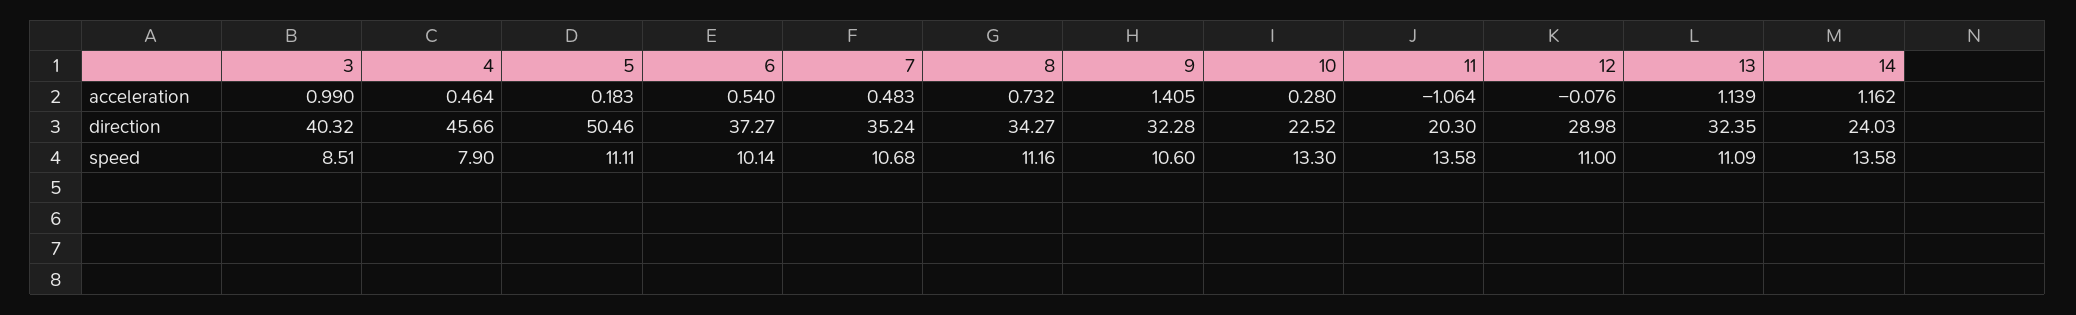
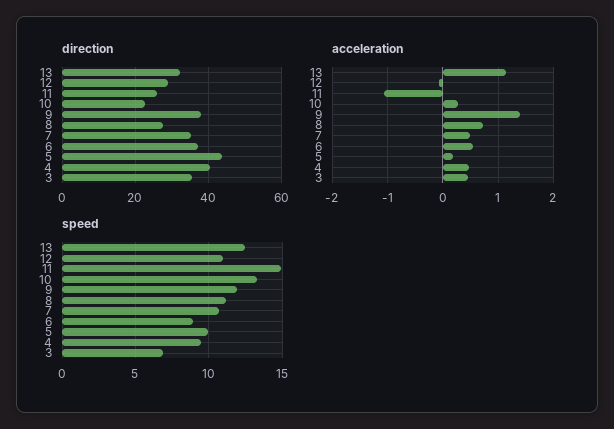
acceleration, 3: 0.99 -> 0.4
acceleration, 14: 1.162 -> none
direction, 3: 40.32 -> 36
direction, 4: 45.66 -> 40
direction, 5: 50.46 -> 44
direction, 8: 34.27 -> 28
direction, 9: 32.28 -> 38
direction, 11: 20.3 -> 26
direction, 14: 24.03 -> none
speed, 3: 8.51 -> 7
speed, 4: 7.9 -> 9.5
speed, 5: 11.11 -> 10
speed, 6: 10.14 -> 9
speed, 9: 10.6 -> 12
speed, 11: 13.58 -> 15
speed, 13: 11.09 -> 12.5
speed, 14: 13.58 -> none

